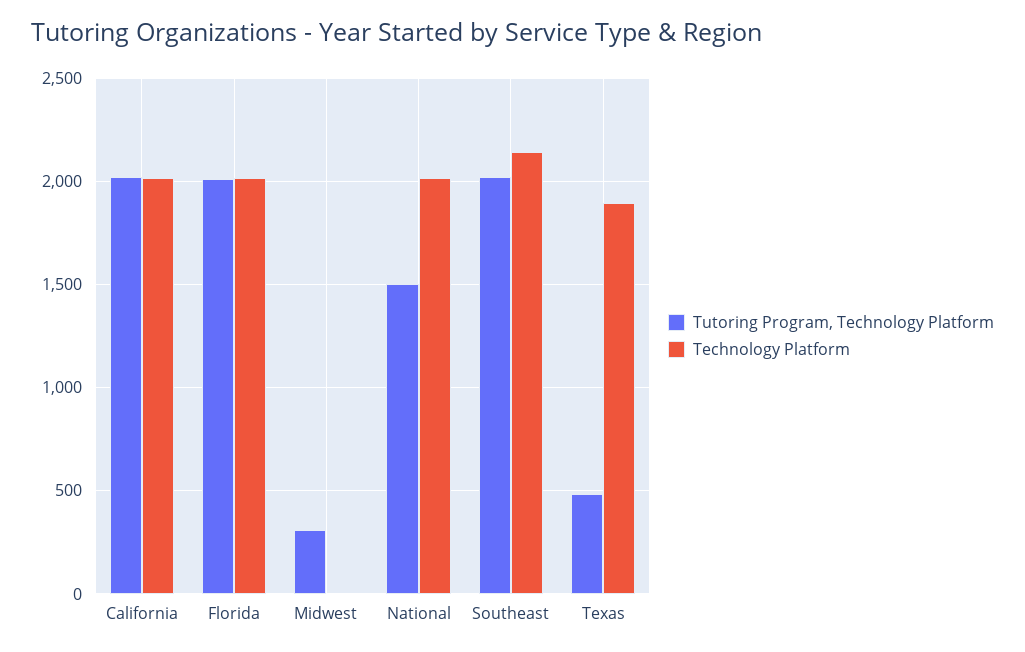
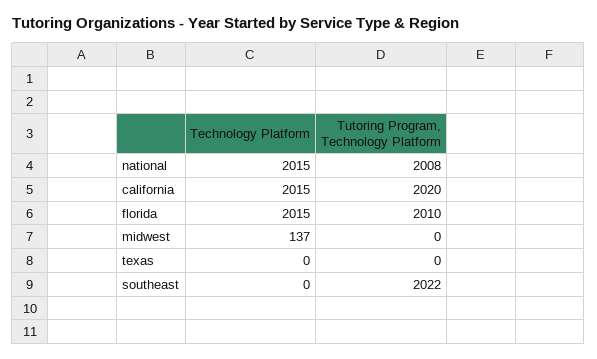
Tutoring Program, Technology Platform, Midwest: 300 -> 0
Technology Platform, Midwest: 0 -> 137
Tutoring Program, Technology Platform, National: 1500 -> 2008
Technology Platform, Southeast: 2150 -> 0
Tutoring Program, Technology Platform, Texas: 500 -> 0
Technology Platform, Texas: 1900 -> 0

